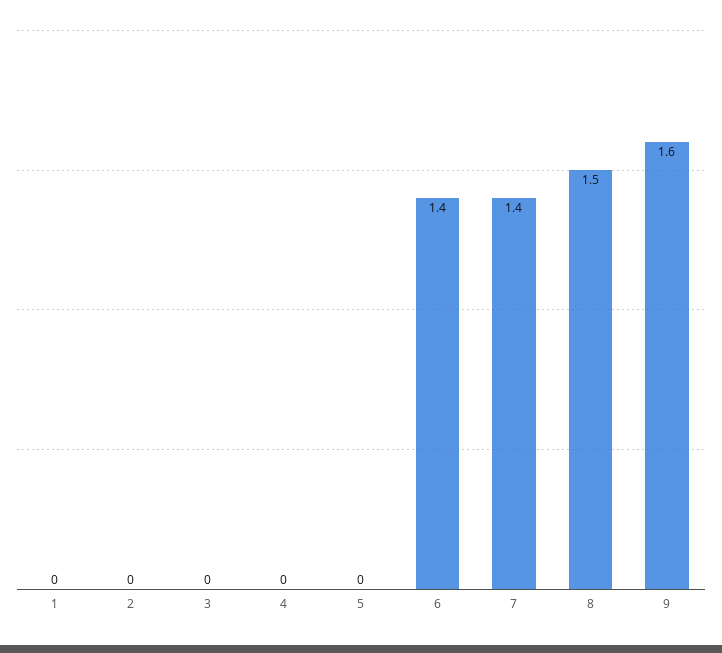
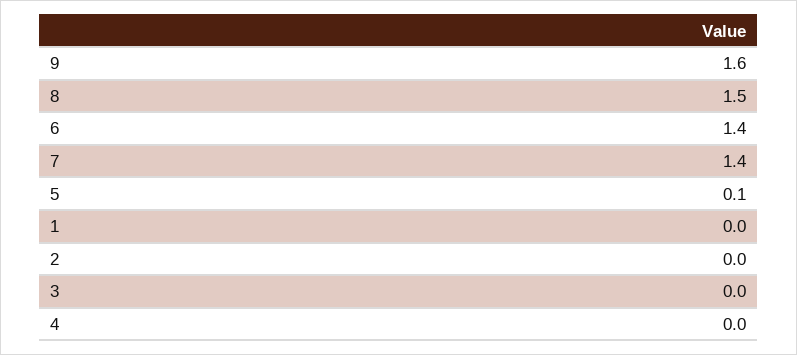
5: 0 -> 0.1

